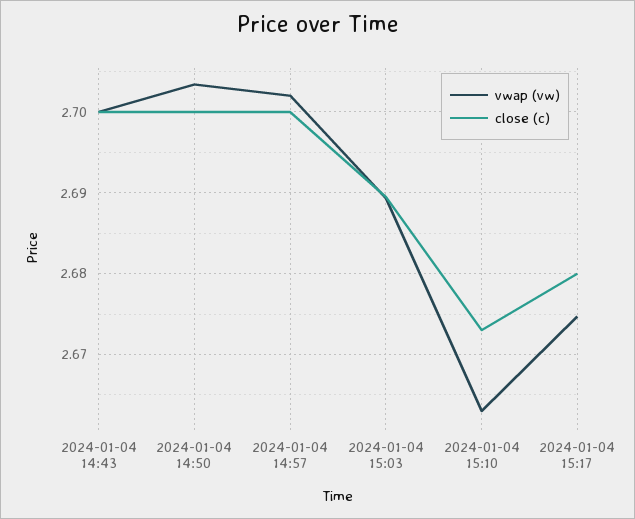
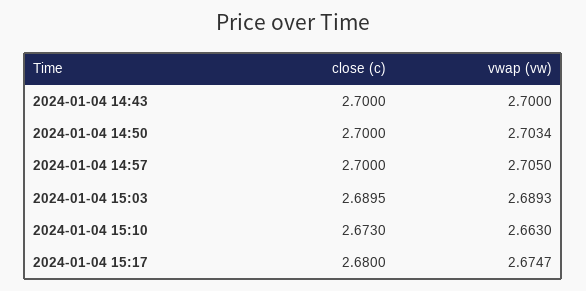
vwap (vw), 2024-01-04 14:57: 2.702 -> 2.705

